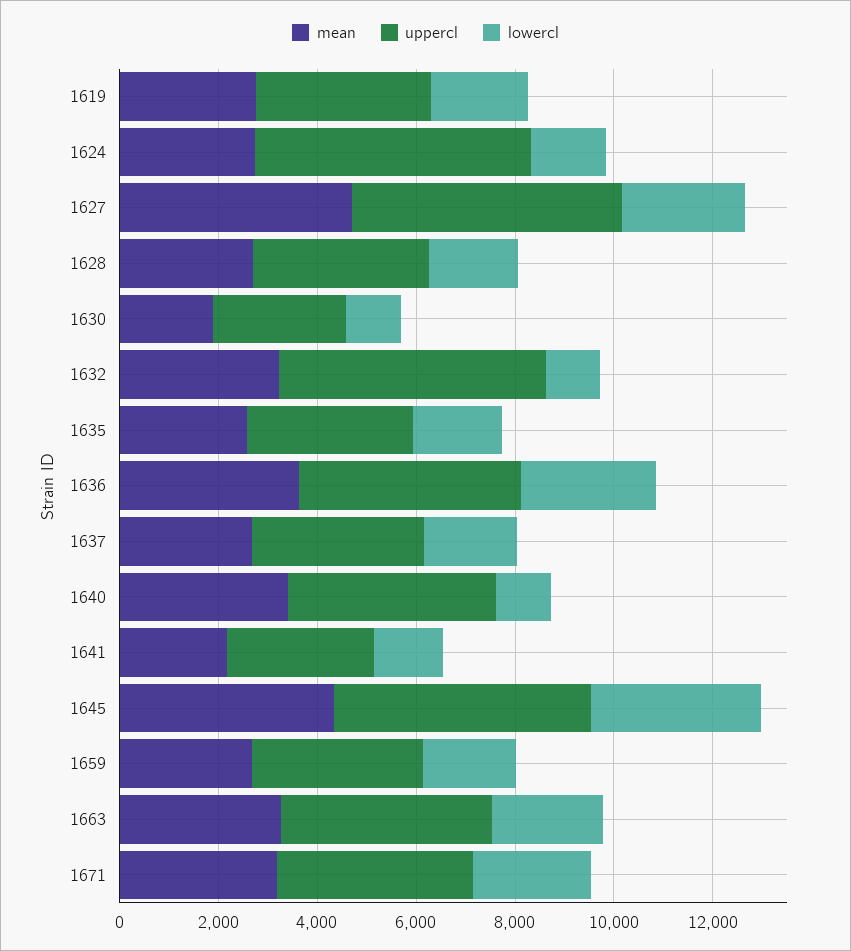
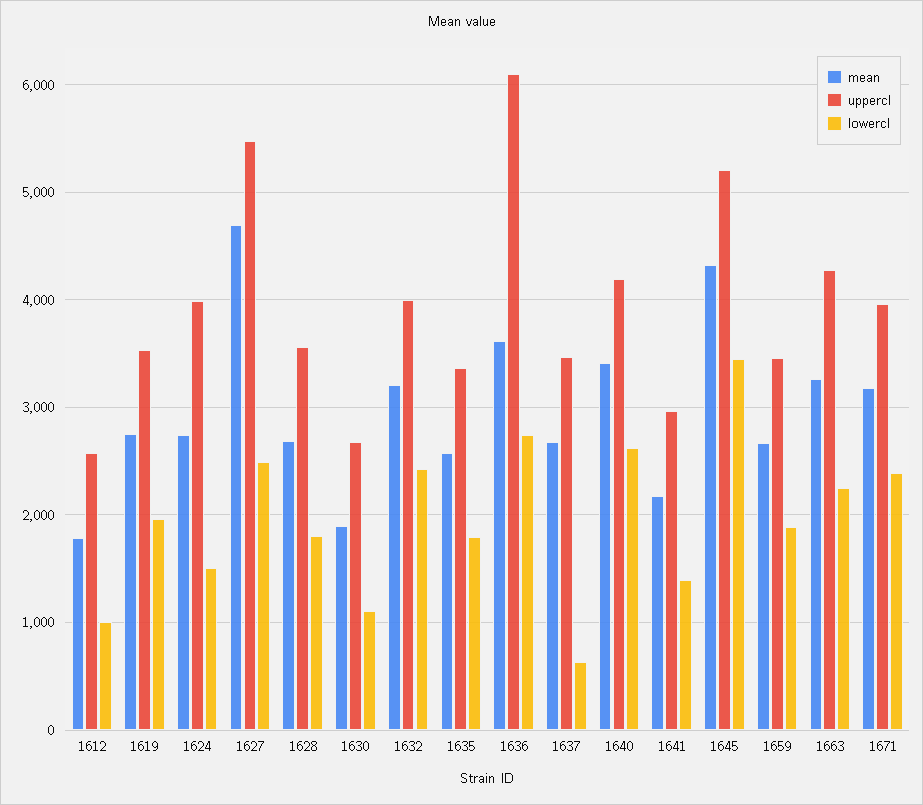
uppercl, 1624: 5500 -> 4000
uppercl, 1632: 5500 -> 4000
lowercl, 1632: 1000 -> 2400
uppercl, 1636: 4500 -> 6100
lowercl, 1637: 2000 -> 600
lowercl, 1640: 1000 -> 2600
mean, 1612: none -> 1800
uppercl, 1612: none -> 2600
lowercl, 1612: none -> 1000

